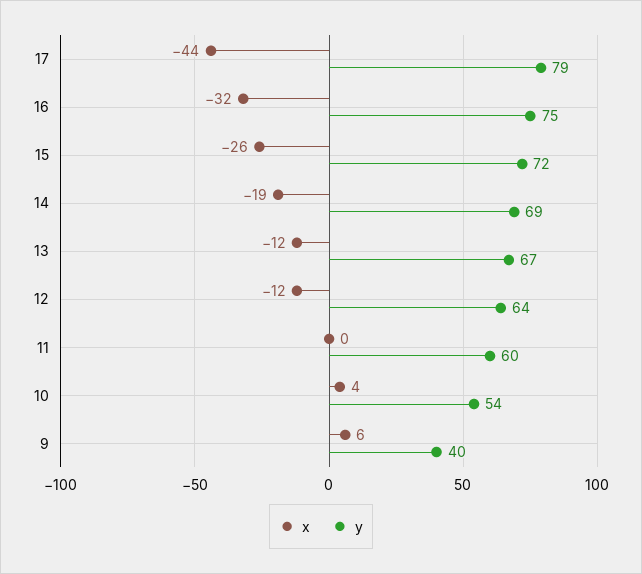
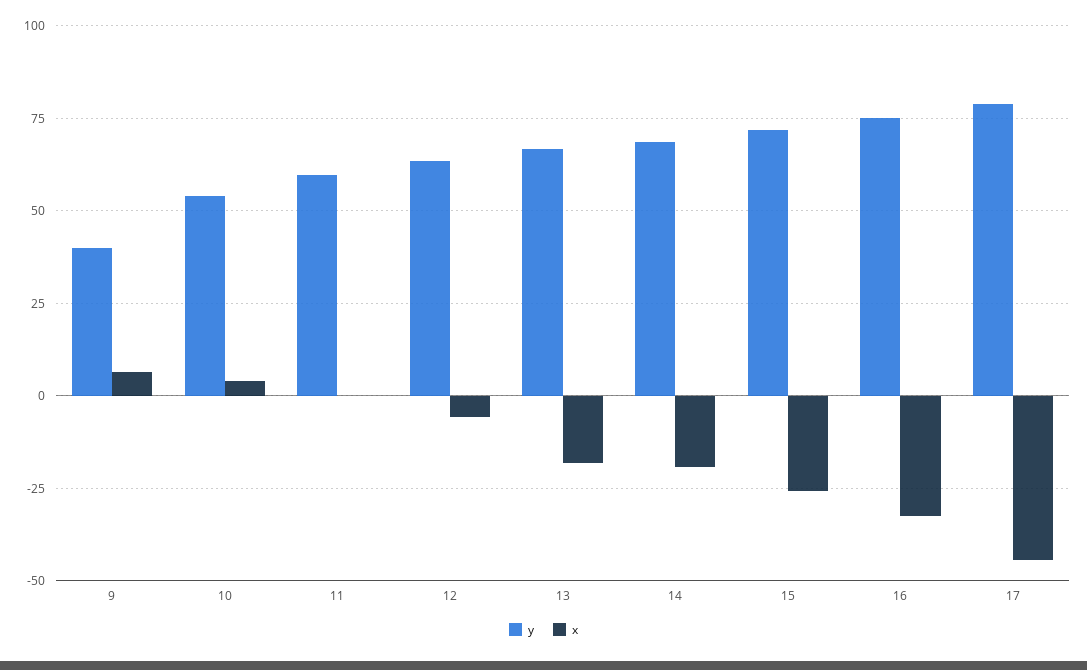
x, 13: -12 -> -17.5
x, 12: -12 -> -5

